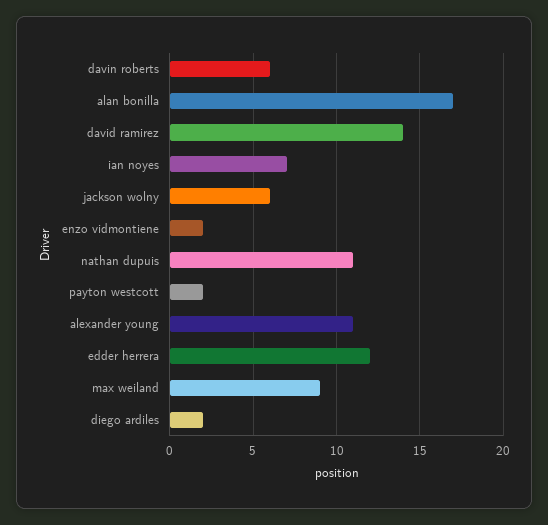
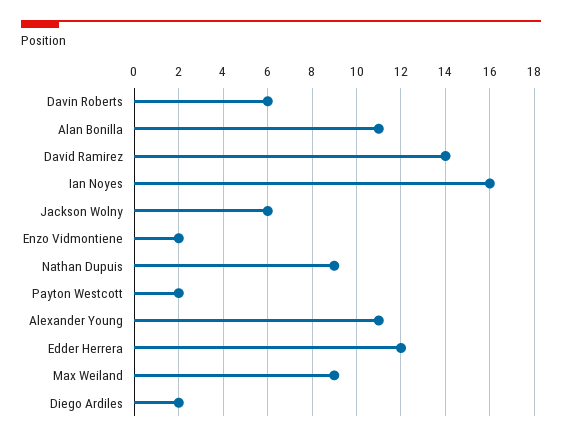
alan bonilla: 17 -> 11
ian noyes: 7 -> 16
nathan dupuis: 11 -> 9

